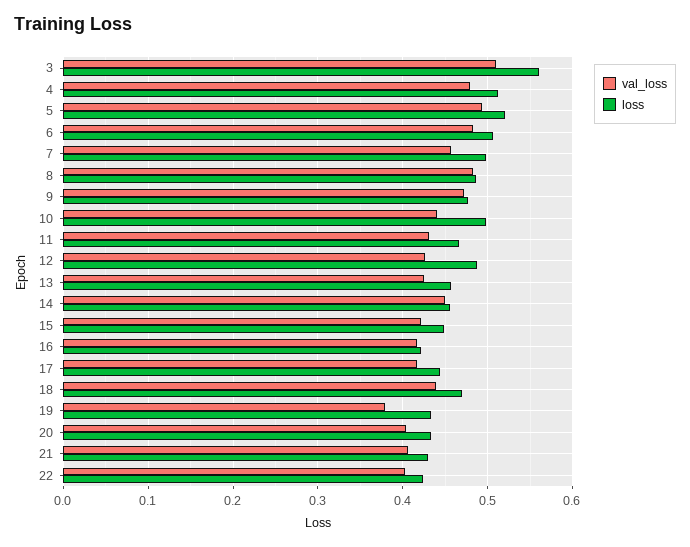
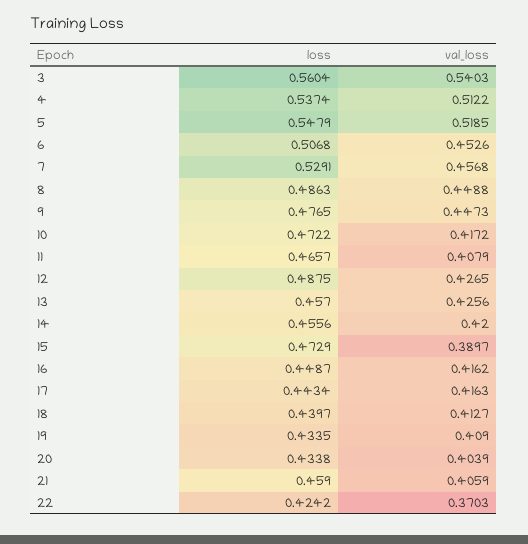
val_loss, 3: 0.51 -> 0.5403
val_loss, 4: 0.48 -> 0.5122
loss, 4: 0.51 -> 0.5374
val_loss, 5: 0.49 -> 0.5185
loss, 5: 0.52 -> 0.5479
val_loss, 6: 0.48 -> 0.4526
loss, 7: 0.5 -> 0.5291
val_loss, 8: 0.48 -> 0.4488
val_loss, 9: 0.47 -> 0.4473
val_loss, 10: 0.44 -> 0.4172
loss, 10: 0.5 -> 0.4722
val_loss, 11: 0.43 -> 0.4079
val_loss, 14: 0.45 -> 0.42
val_loss, 15: 0.42 -> 0.3897
loss, 15: 0.45 -> 0.4729
loss, 16: 0.42 -> 0.4487
val_loss, 18: 0.44 -> 0.4127
loss, 18: 0.47 -> 0.4397
val_loss, 19: 0.38 -> 0.409
loss, 21: 0.43 -> 0.459
val_loss, 22: 0.4 -> 0.3703

